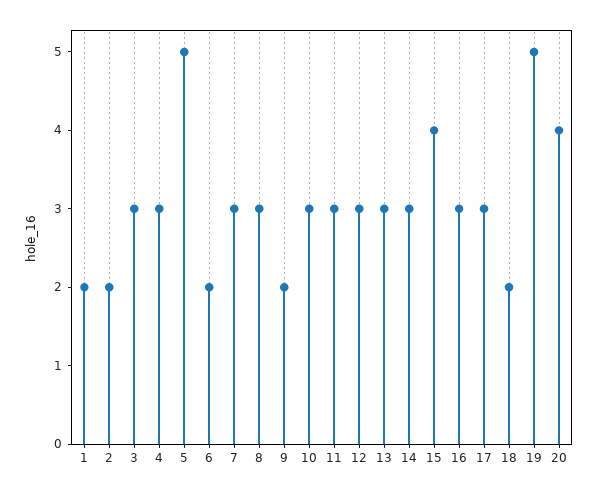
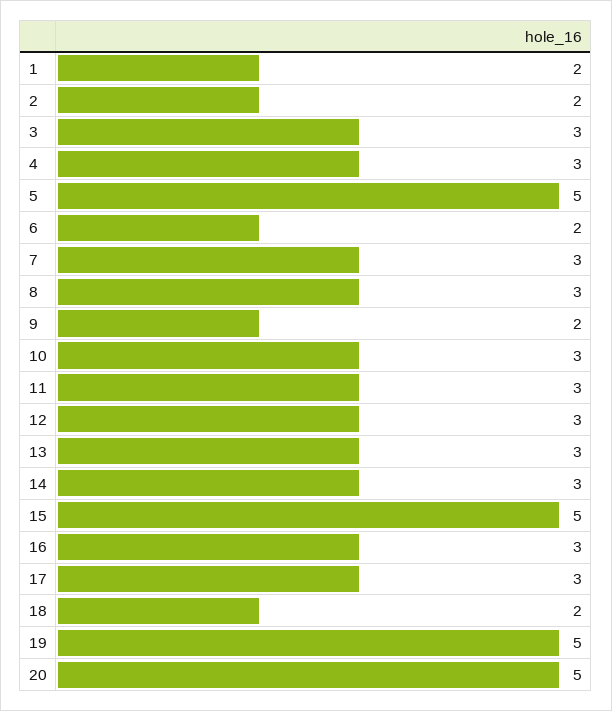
15: 4 -> 5
20: 4 -> 5

